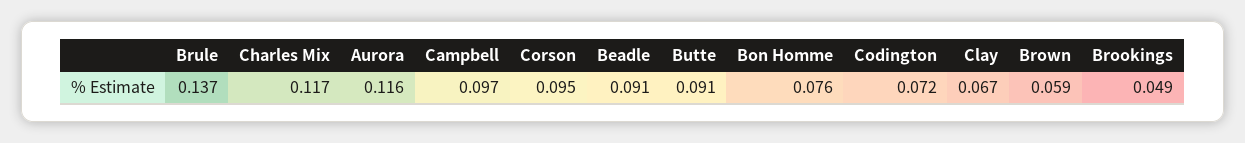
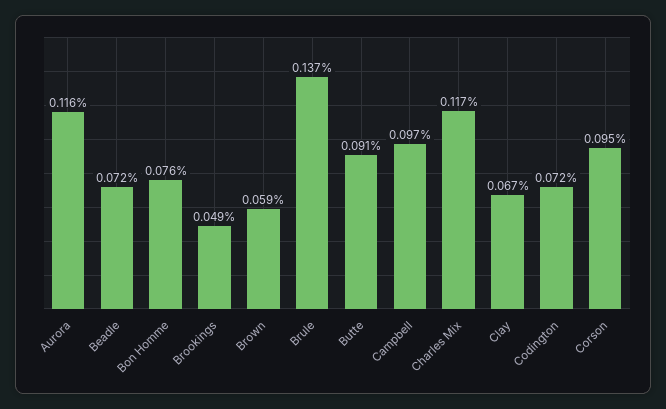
Beadle: 0.091 -> 0.072

